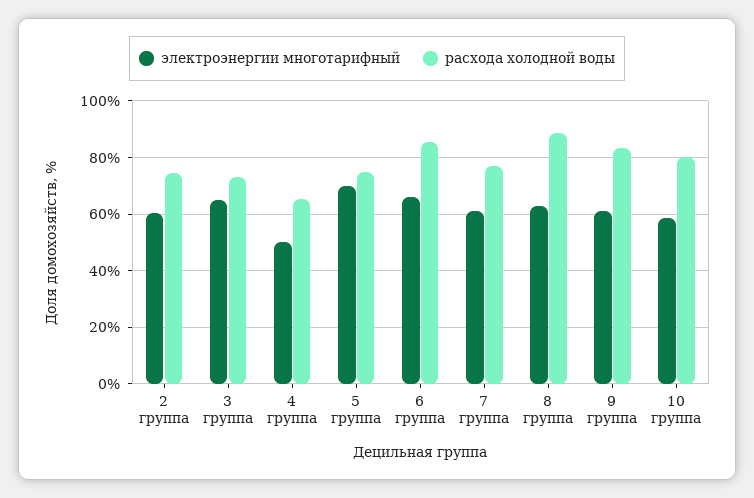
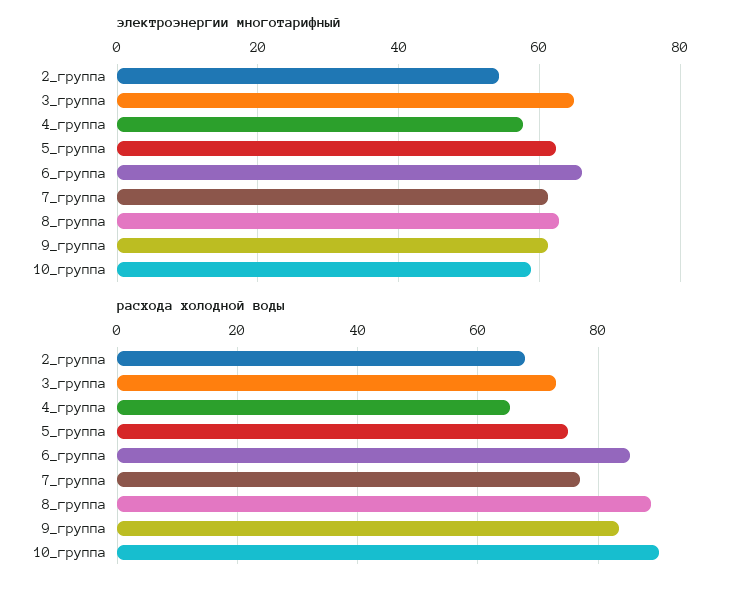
электроэнергии многотарифный, 2 группа: 60 -> 54
расхода холодной воды, 2 группа: 75 -> 68
электроэнергии многотарифный, 4 группа: 50 -> 58
электроэнергии многотарифный, 5 группа: 70 -> 62
расхода холодной воды, 10 группа: 80 -> 90

